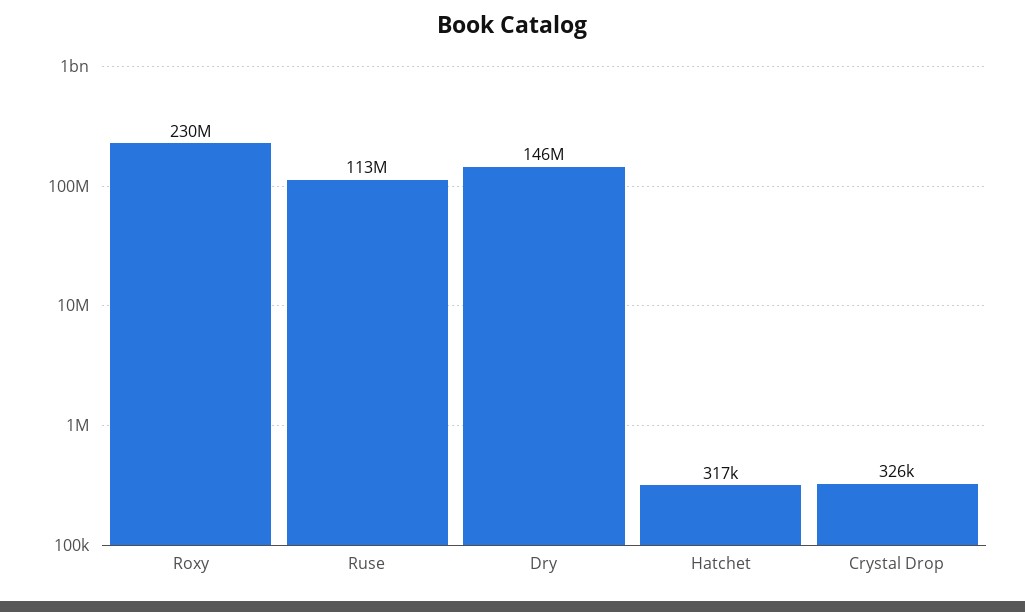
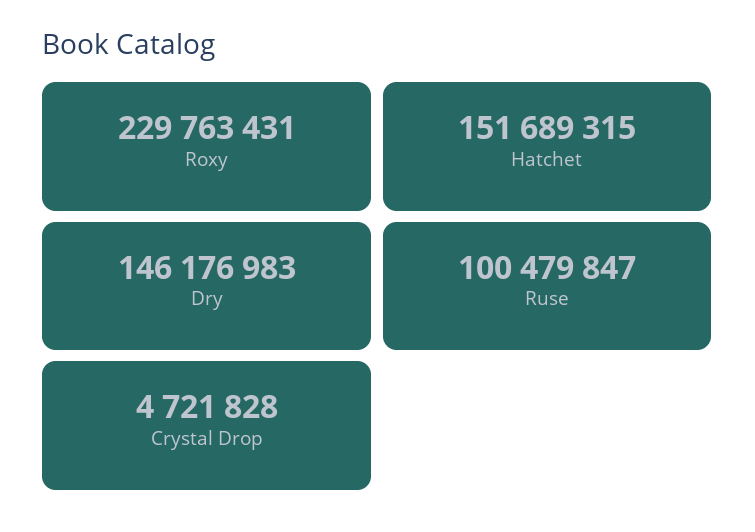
Ruse: 113000000 -> 100479847
Hatchet: 317000 -> 151689315
Crystal Drop: 326000 -> 4721828

